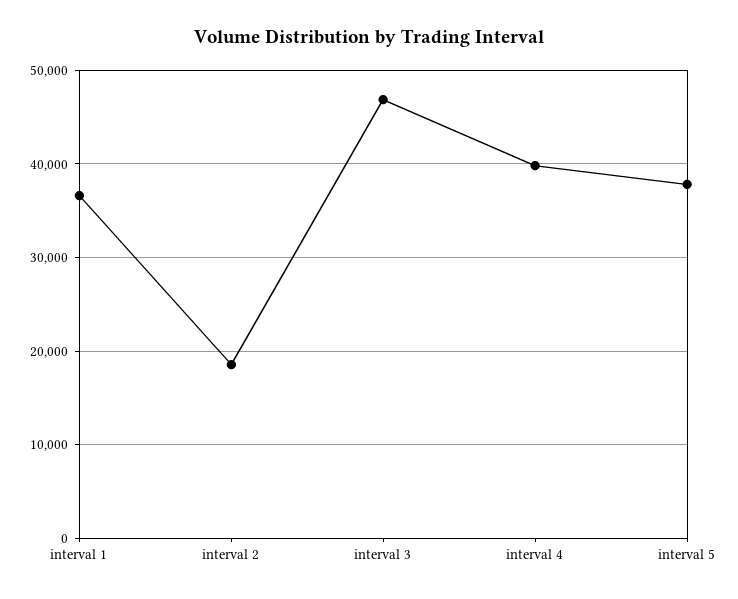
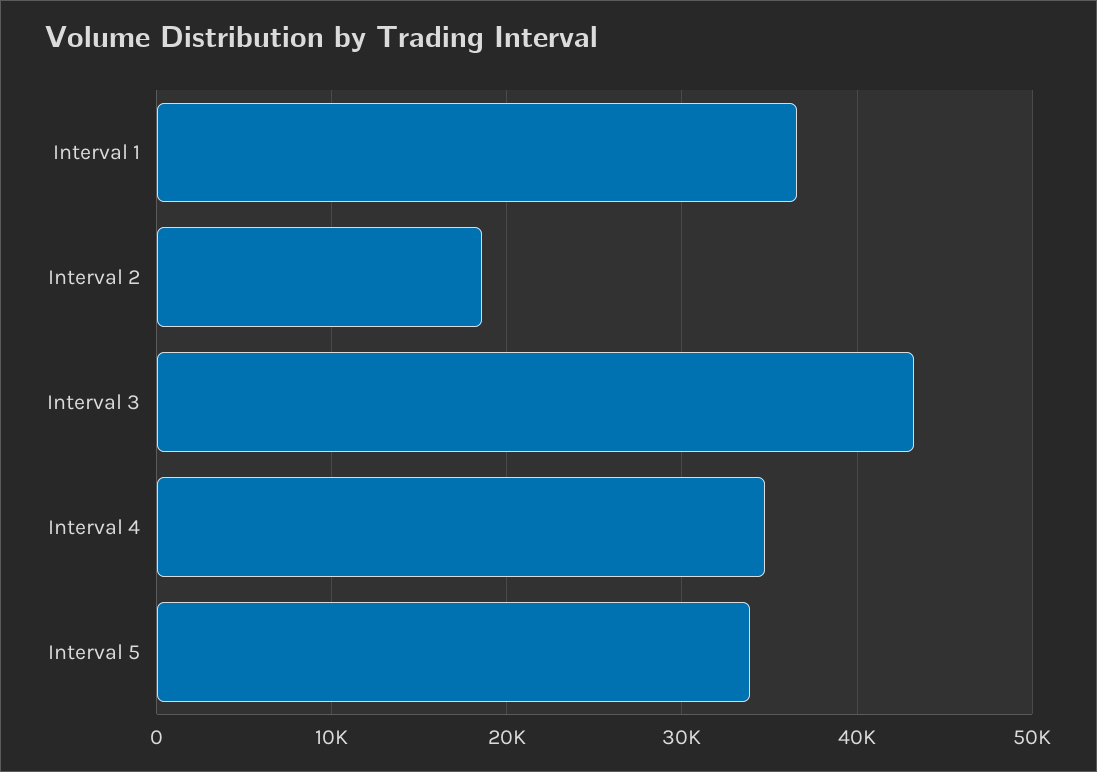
interval 3: 47000 -> 43000
interval 4: 40000 -> 35000
interval 5: 38000 -> 34000

